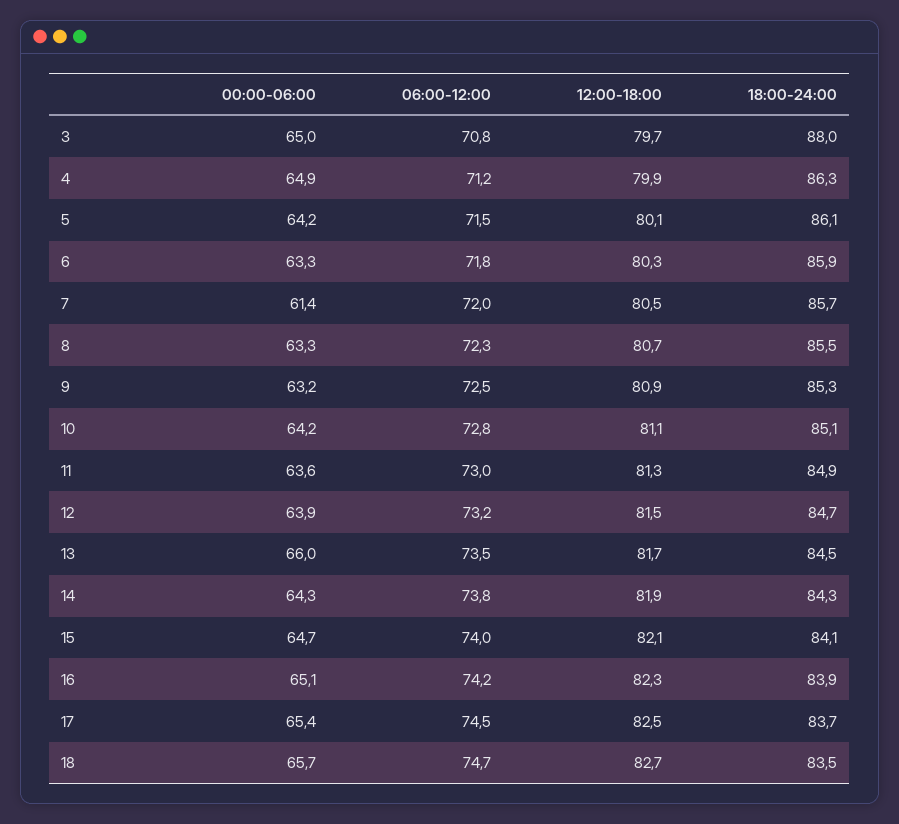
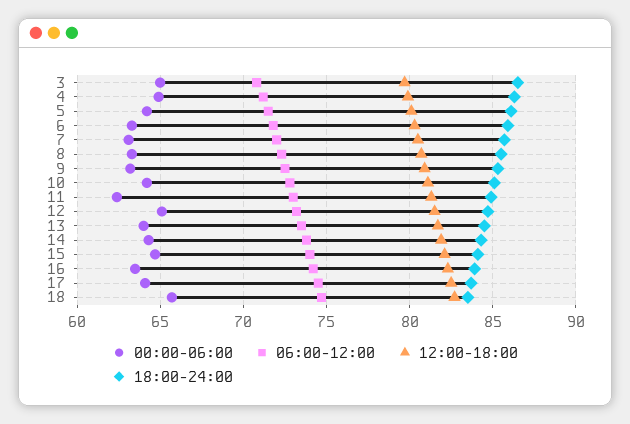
18:00-24:00, 3: 88 -> 86.5
00:00-06:00, 7: 61.4 -> 63
00:00-06:00, 11: 63.6 -> 62.5
00:00-06:00, 12: 63.9 -> 65
00:00-06:00, 13: 66 -> 64
00:00-06:00, 16: 65.1 -> 63.5
00:00-06:00, 17: 65.4 -> 64

